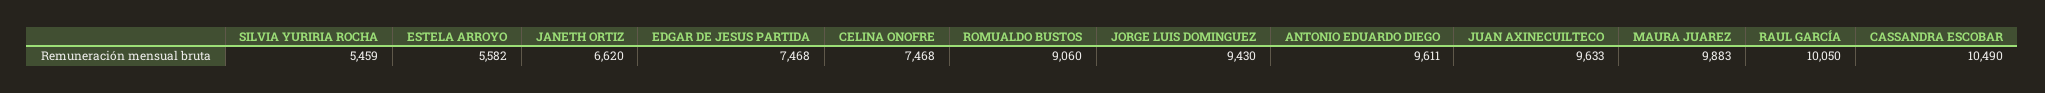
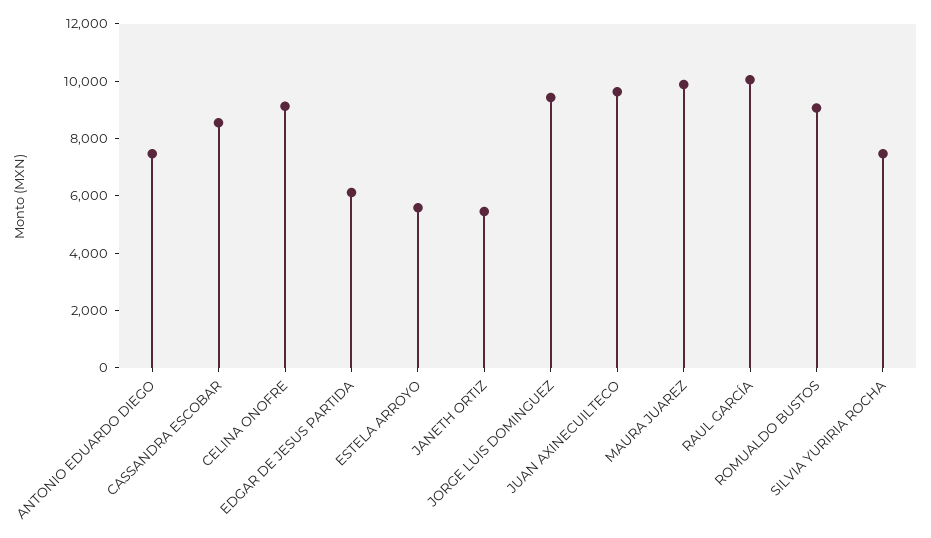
SILVIA YURIRIA ROCHA: 5459 -> 7500
JANETH ORTIZ: 6620 -> 5500
EDGAR DE JESUS PARTIDA: 7468 -> 6000
CELINA ONOFRE: 7468 -> 9000
ANTONIO EDUARDO DIEGO: 9611 -> 7500
CASSANDRA ESCOBAR: 10490 -> 8500

